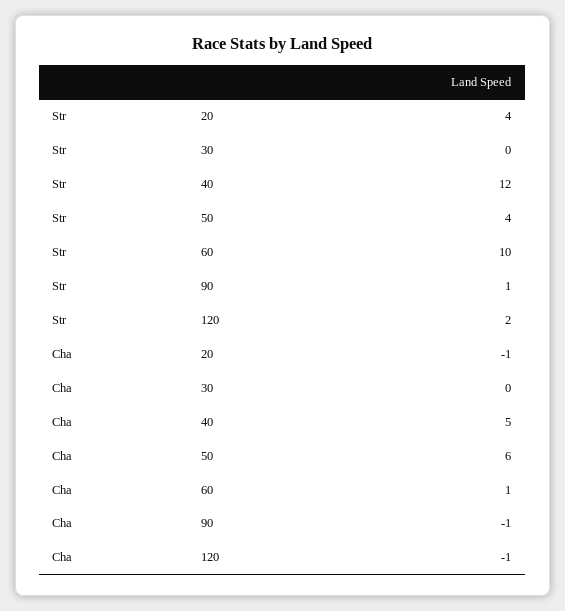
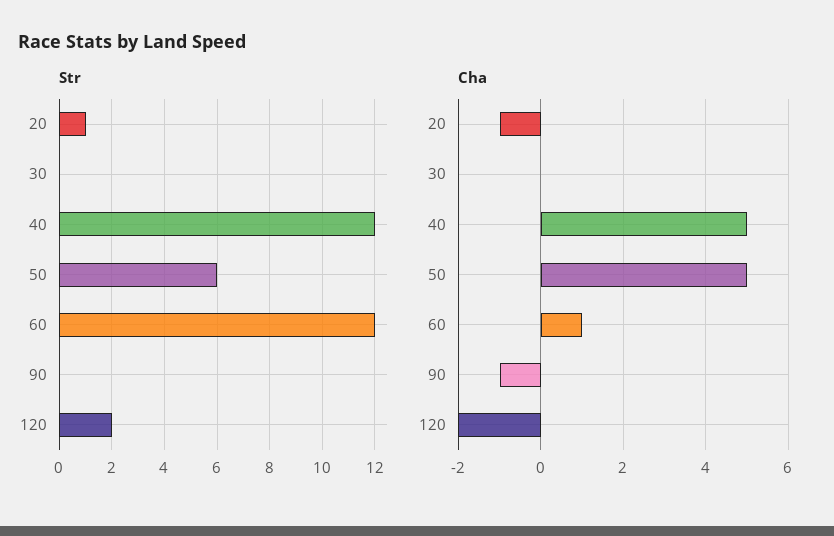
Str, 20: 4 -> 1
Str, 50: 4 -> 6
Str, 60: 10 -> 12
Str, 90: 1 -> 0
Cha, 50: 6 -> 5
Cha, 120: -1 -> -2

